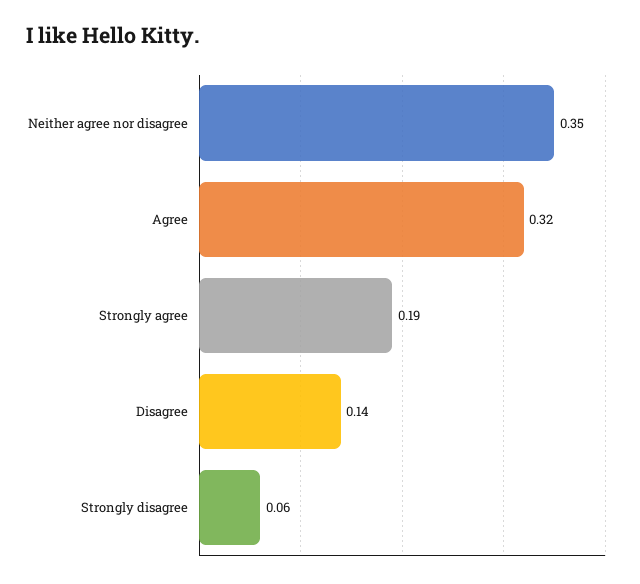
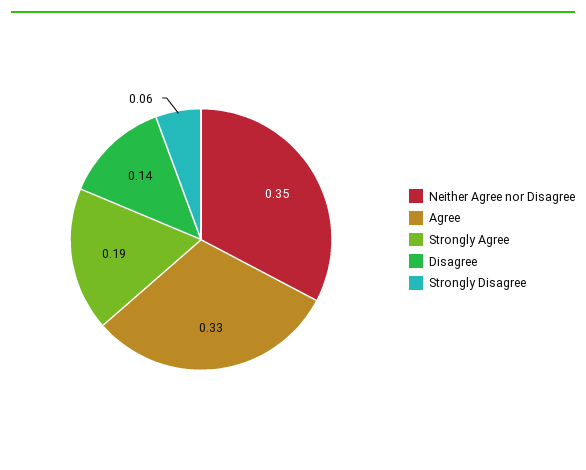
Agree: 0.32 -> 0.33

